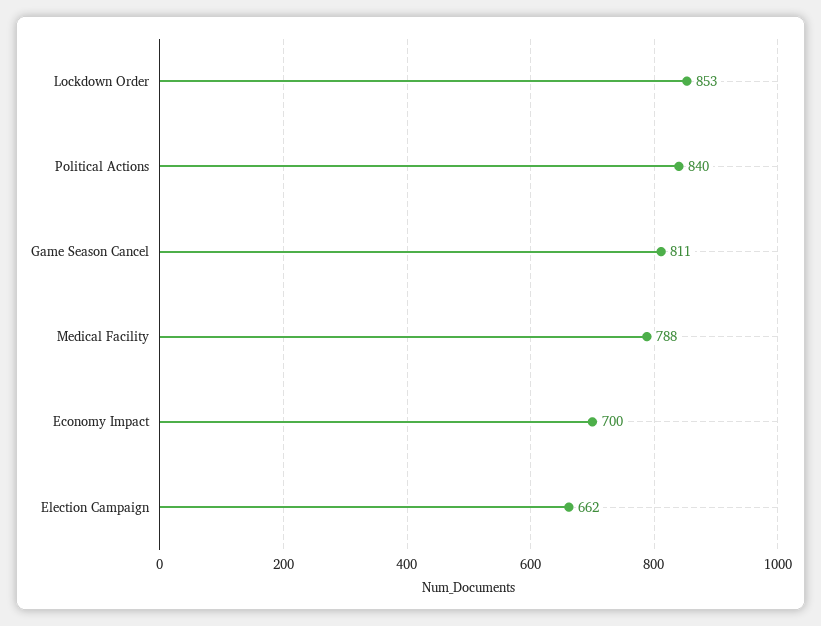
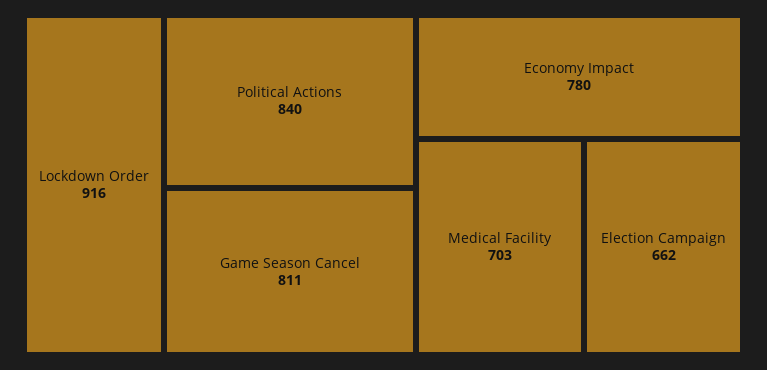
Lockdown Order: 853 -> 916
Medical Facility: 788 -> 703
Economy Impact: 700 -> 780

